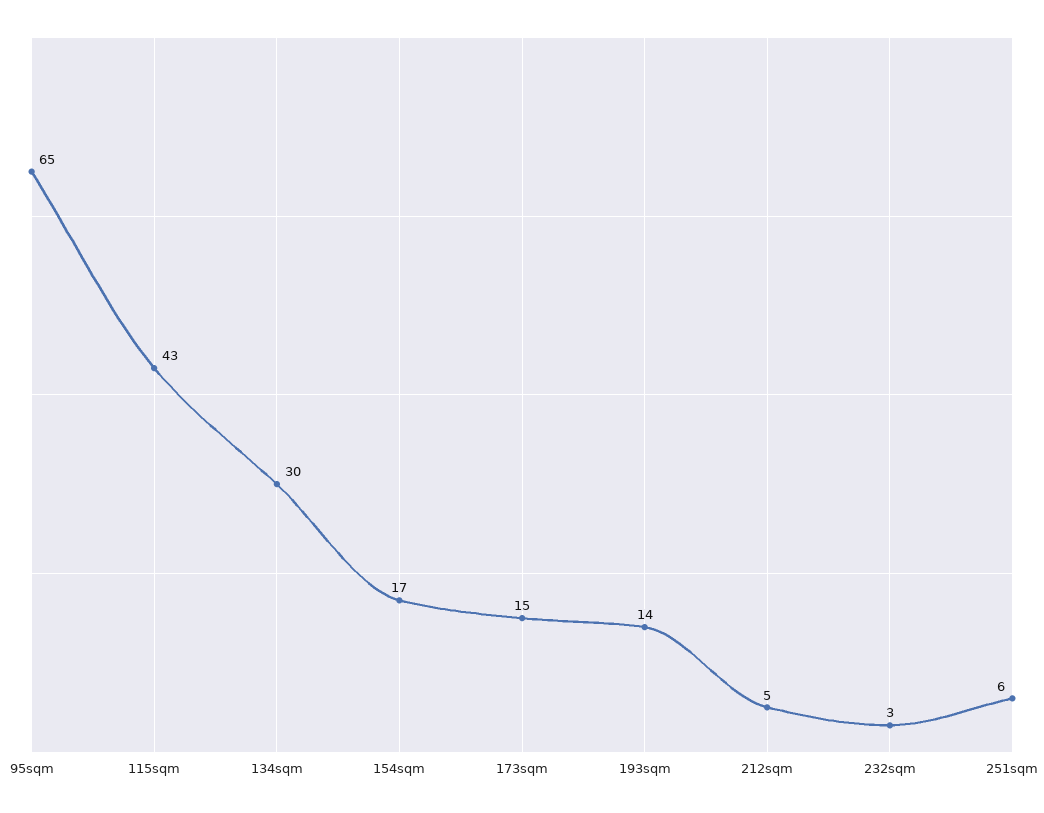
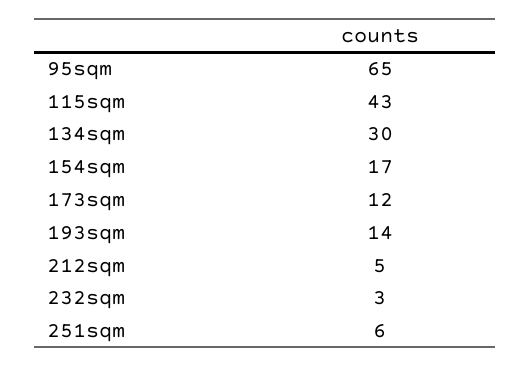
173sqm: 15 -> 12

